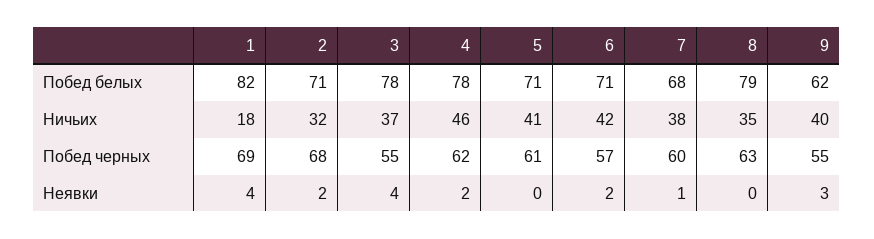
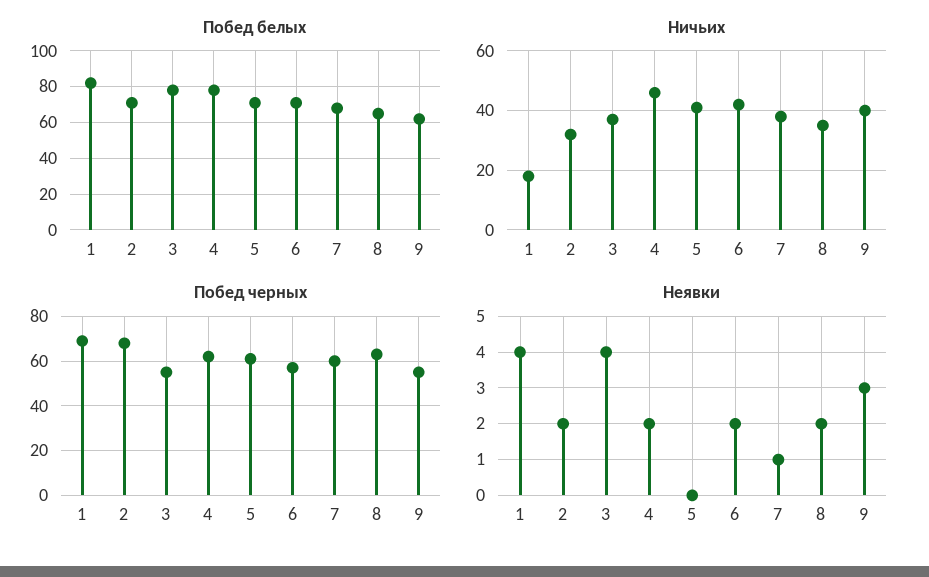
Побед белых, 8: 79 -> 65
Неявки, 8: 0 -> 2

